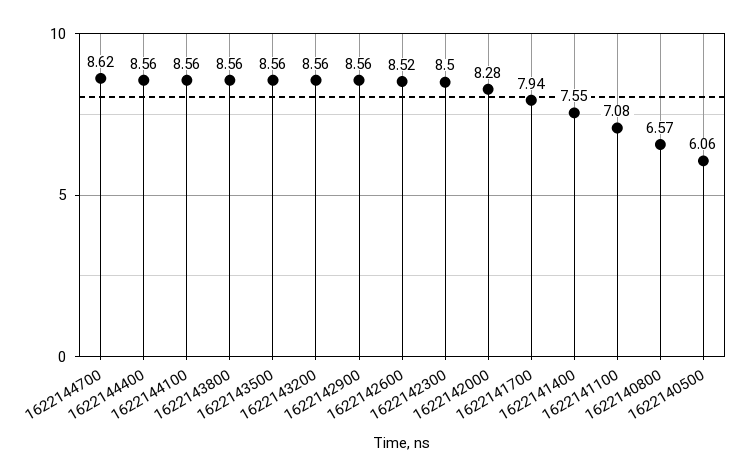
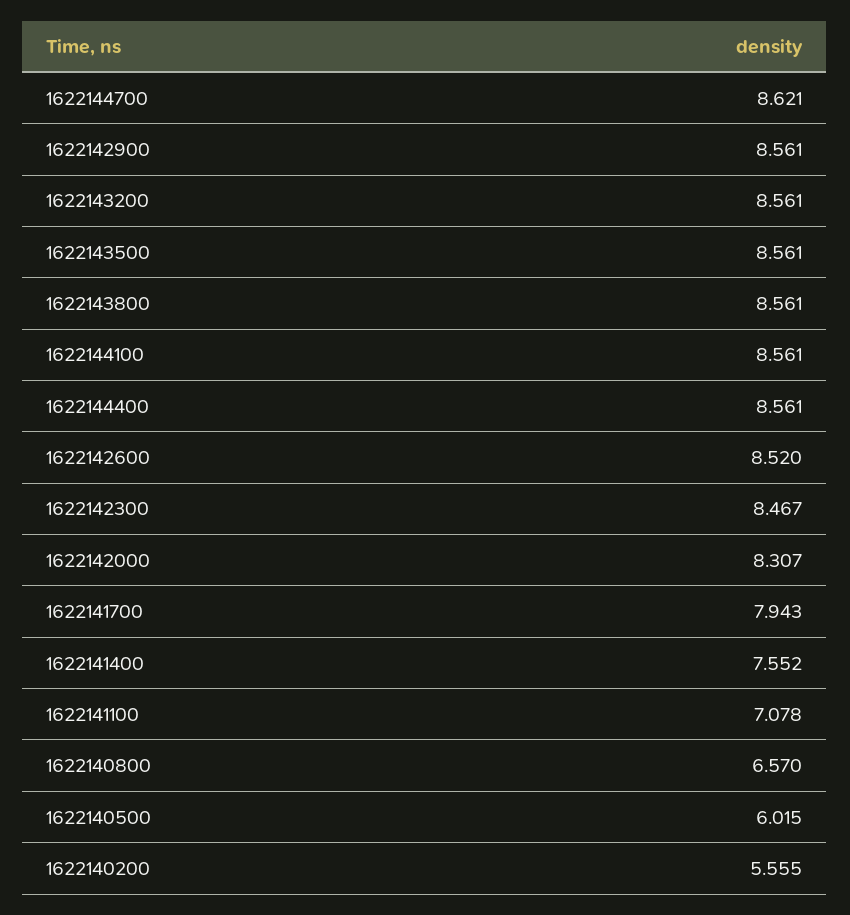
1622142300: 8.5 -> 8.467
1622142000: 8.28 -> 8.307
1622140500: 6.06 -> 6.015
1622140200: none -> 5.555

